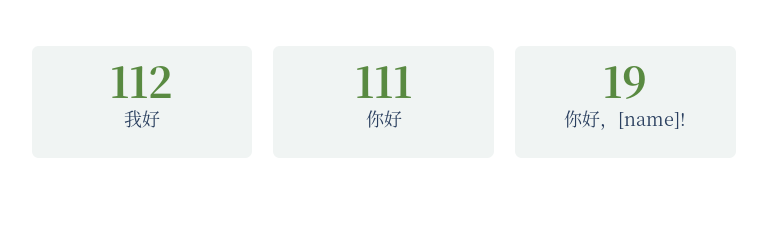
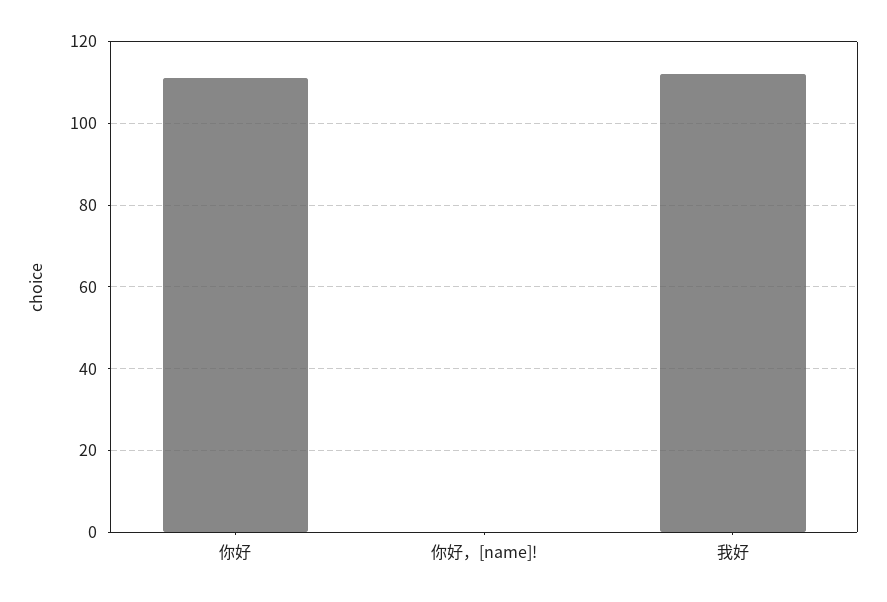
你好，[name]!: 19 -> 0

